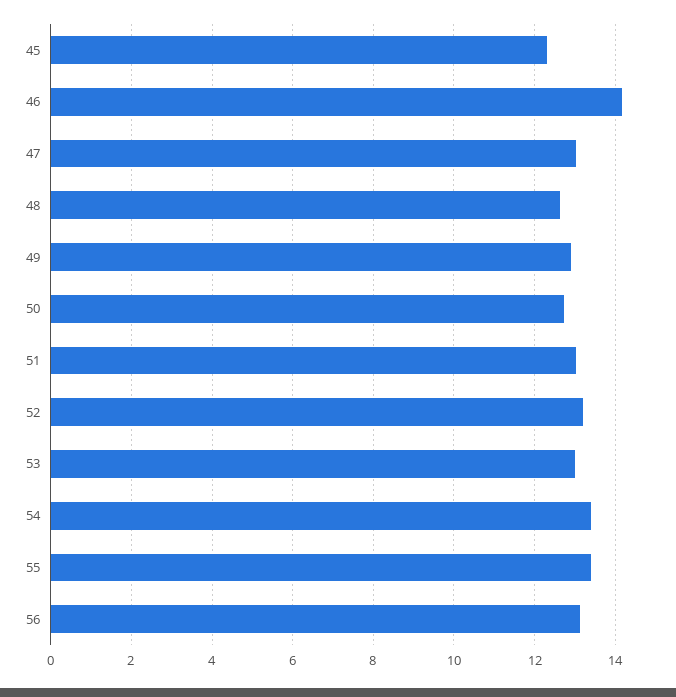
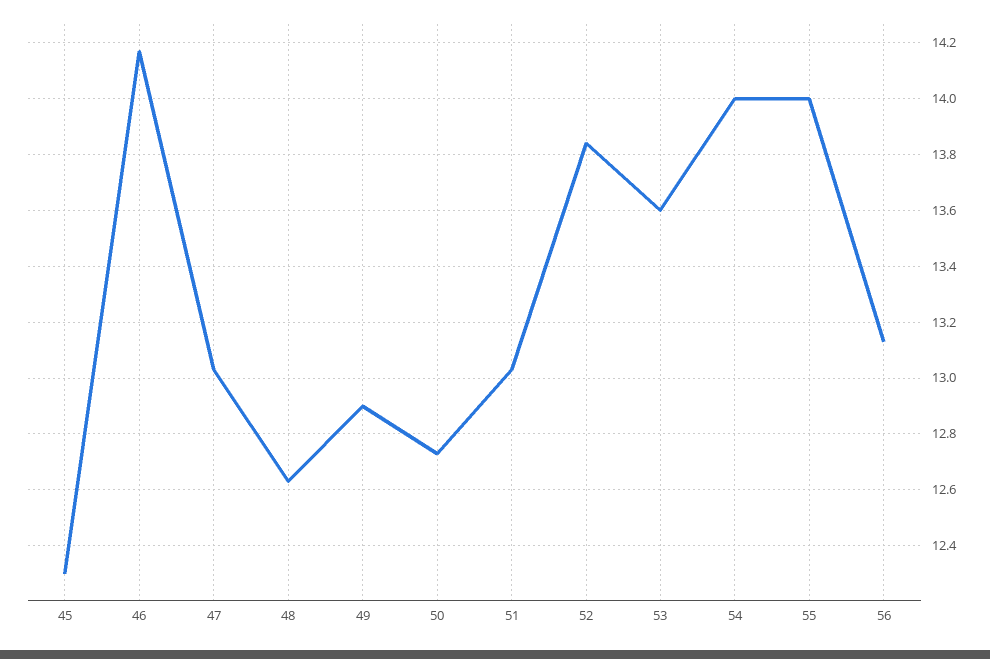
52: 13.2 -> 13.85
53: 13 -> 13.6
54: 13.4 -> 14
55: 13.4 -> 14

